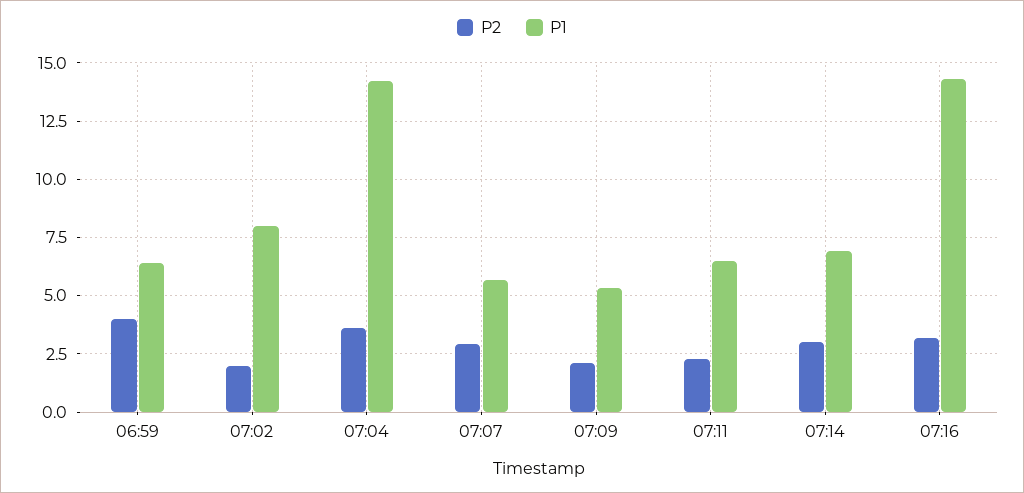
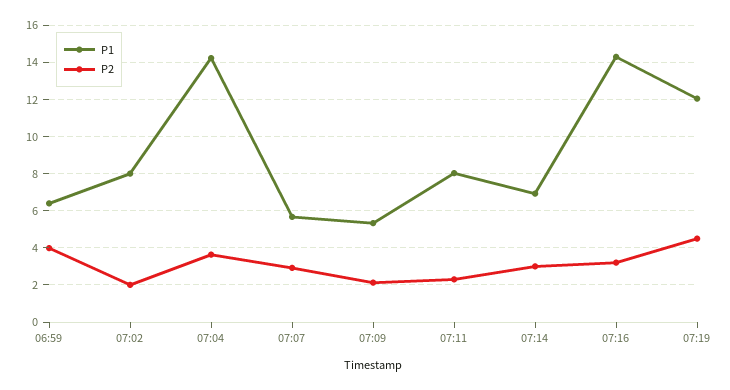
P1, 07:11: 6.5 -> 8
P1, 07:19: none -> 12
P2, 07:19: none -> 4.5

